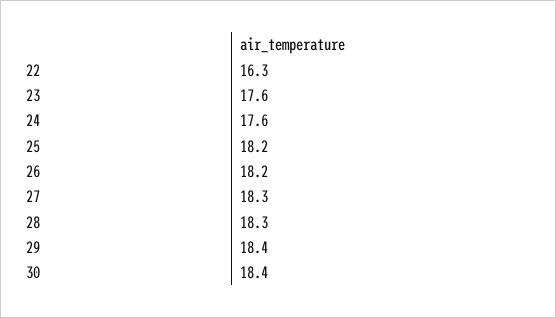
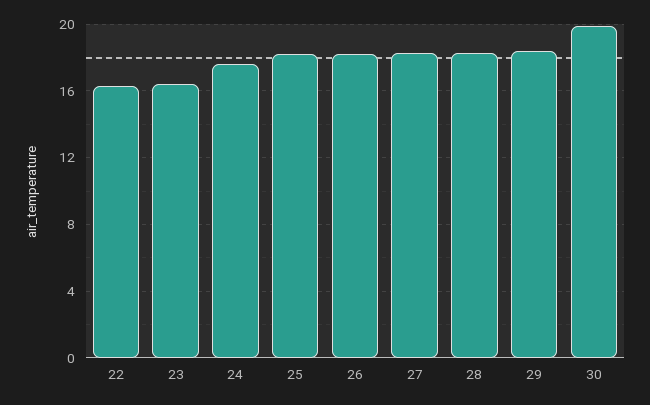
23: 17.6 -> 16.5
30: 18.4 -> 20

